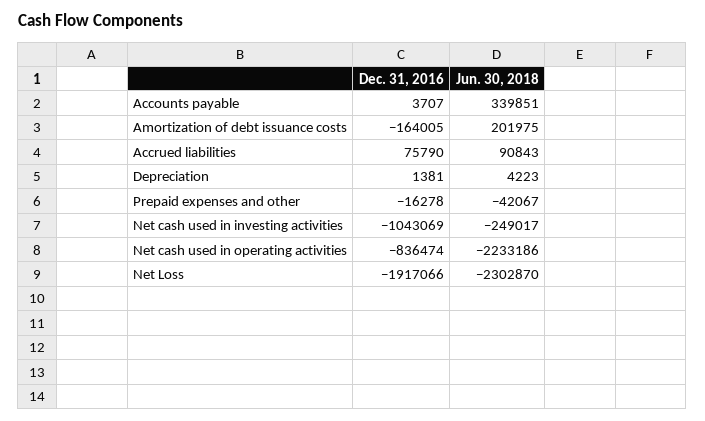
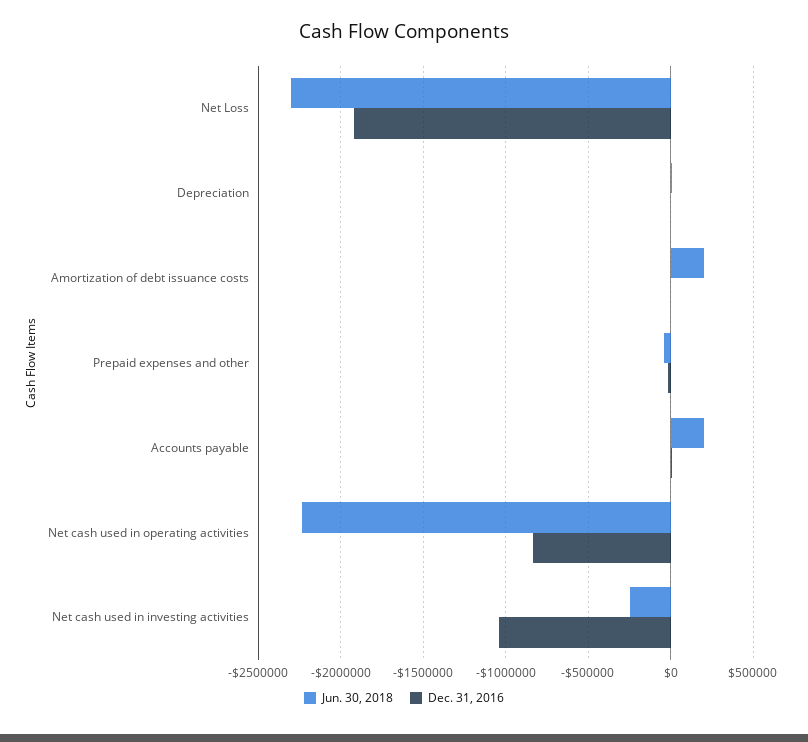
Jun. 30, 2018, Accounts payable: 339851 -> 200000
Dec. 31, 2016, Amortization of debt issuance costs: -164005 -> 0
Dec. 31, 2016, Accrued liabilities: 75790 -> none
Jun. 30, 2018, Accrued liabilities: 90843 -> none

